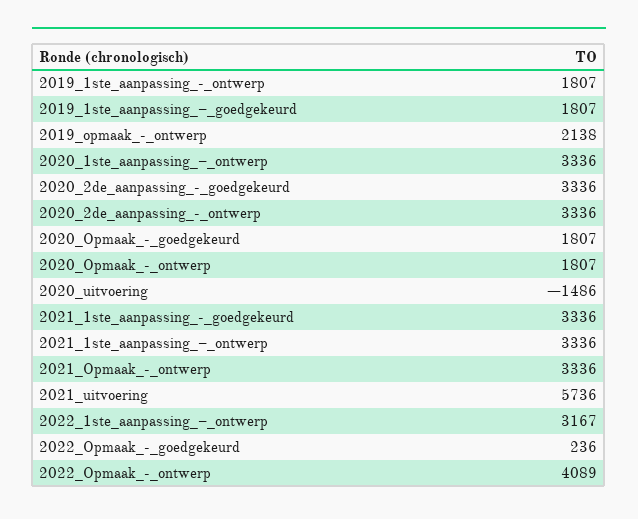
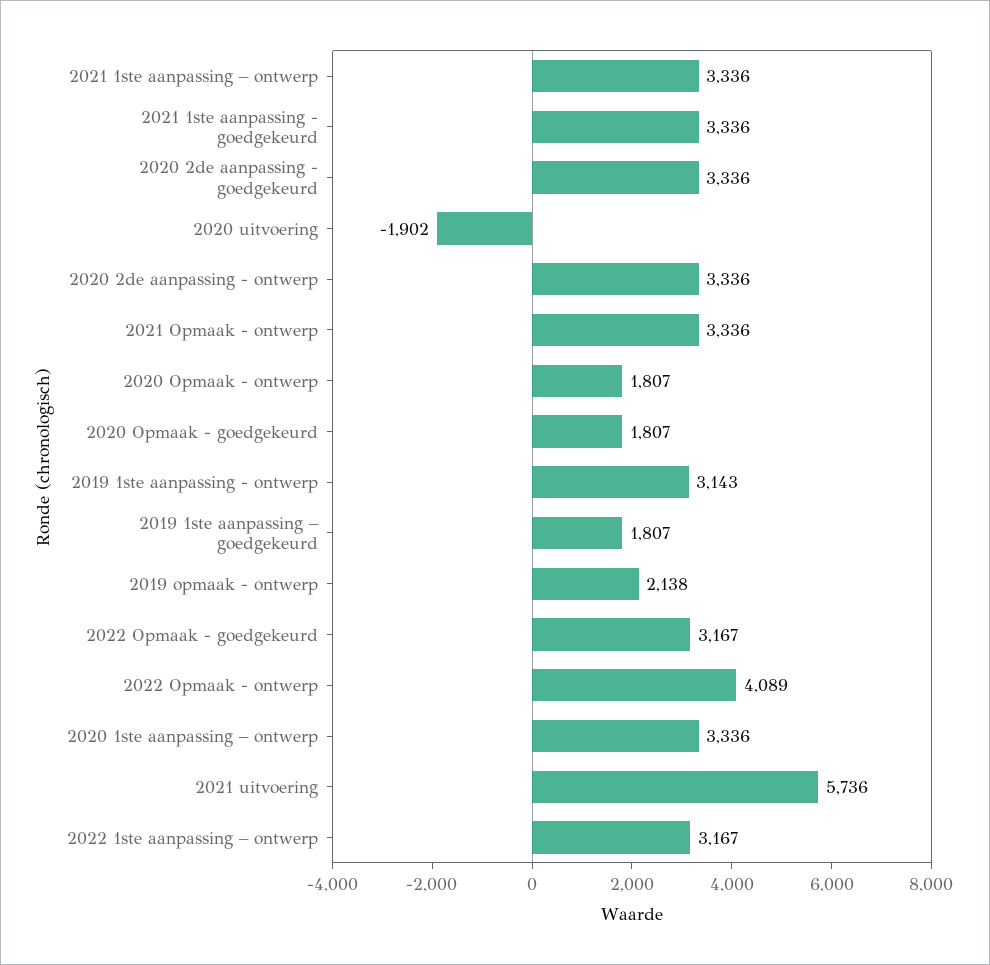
2019_1ste_aanpassing_-_ontwerp: 1807 -> 3143
2020_uitvoering: -1486 -> -1902
2022_Opmaak_-_goedgekeurd: 236 -> 3167

